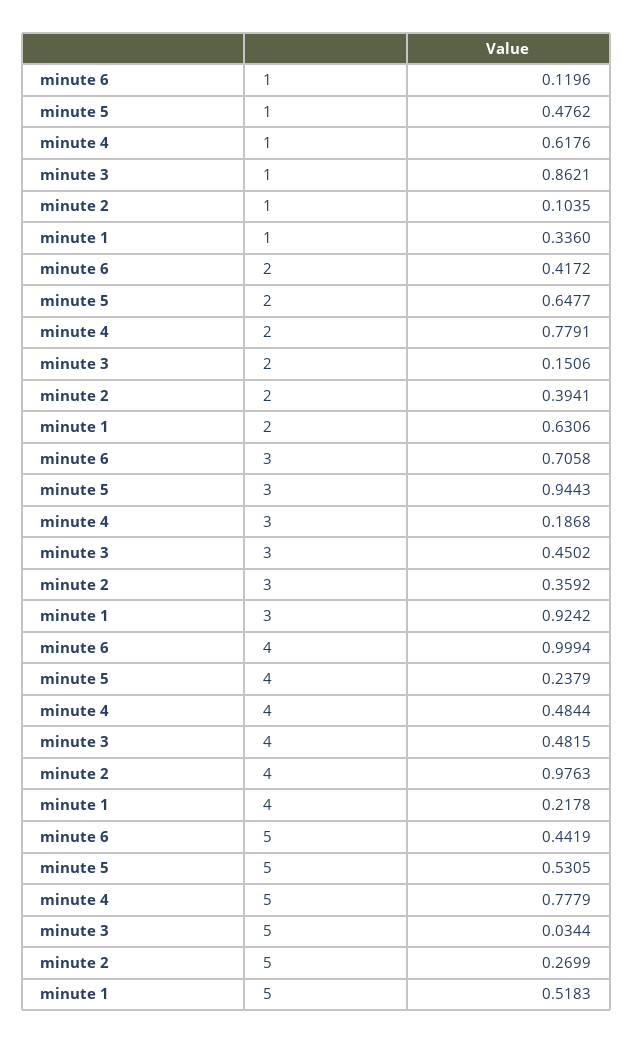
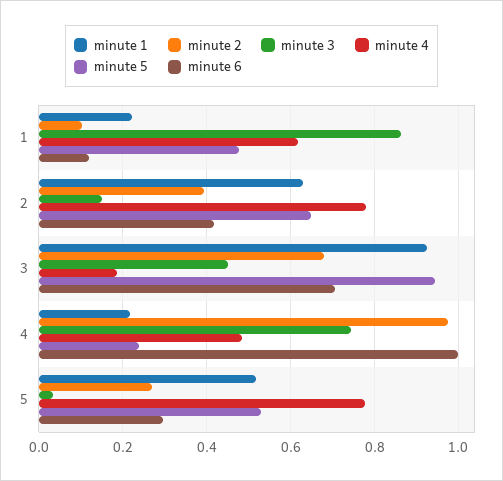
minute 1, 1: 0.336 -> 0.22
minute 2, 3: 0.3592 -> 0.68
minute 3, 4: 0.4815 -> 0.74
minute 6, 5: 0.4419 -> 0.3

